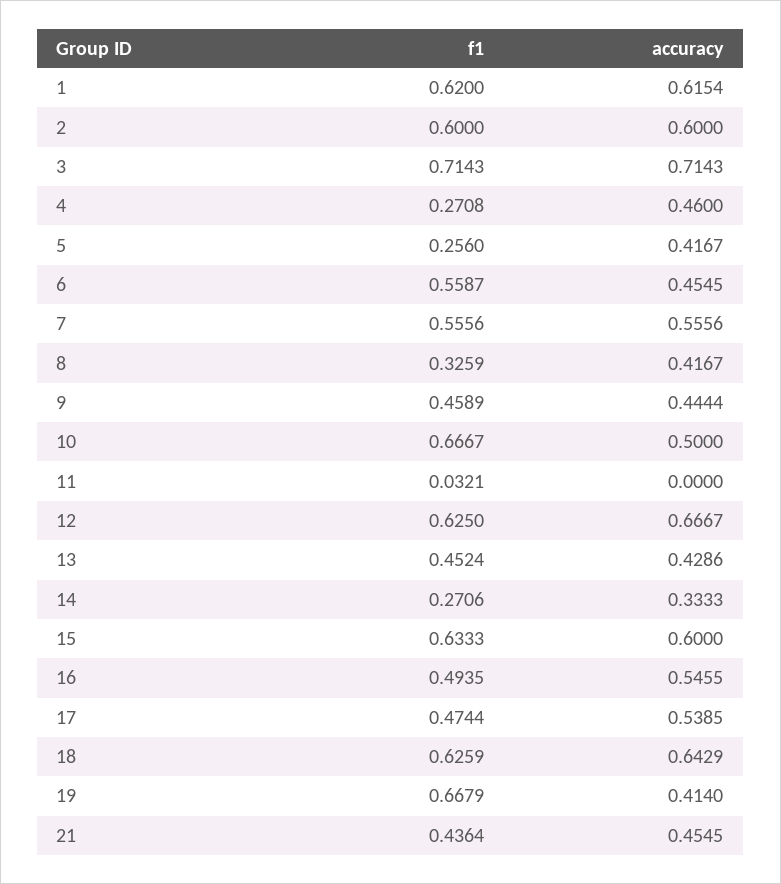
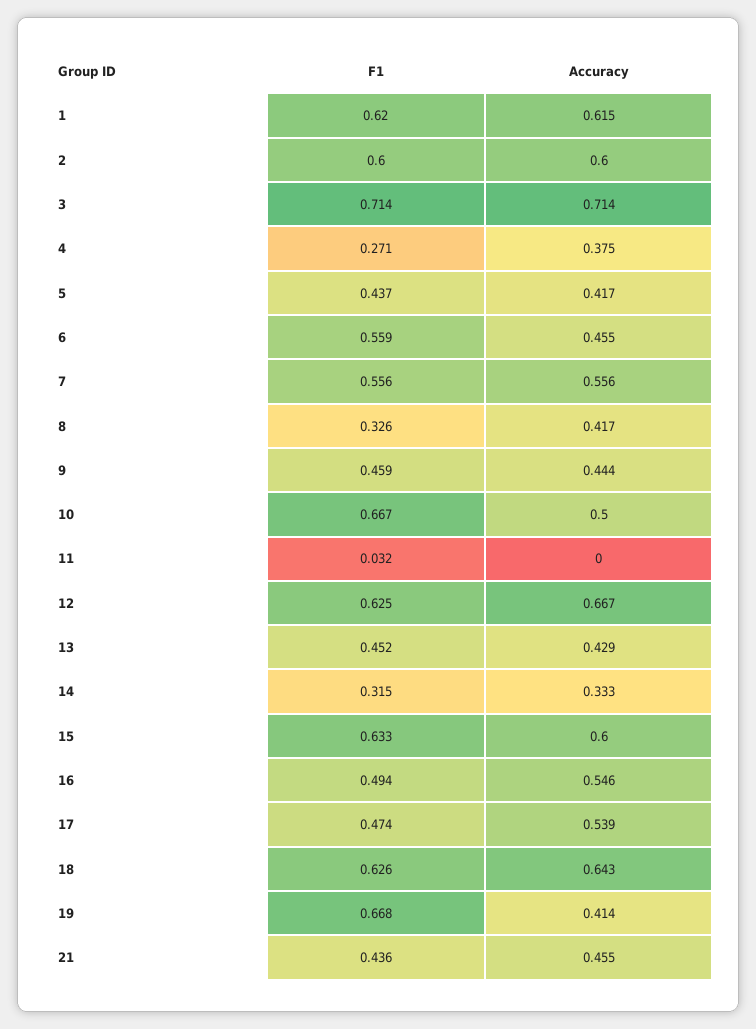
accuracy, 4: 0.46 -> 0.375
f1, 5: 0.256 -> 0.437
f1, 14: 0.2706 -> 0.315

